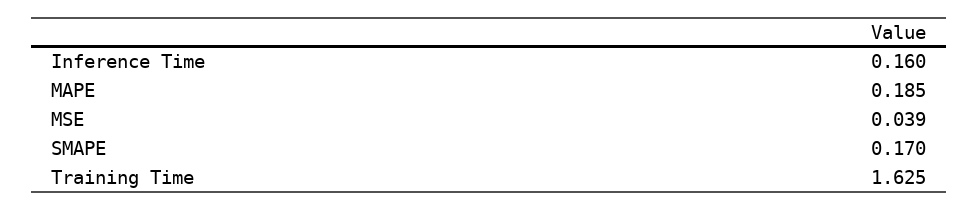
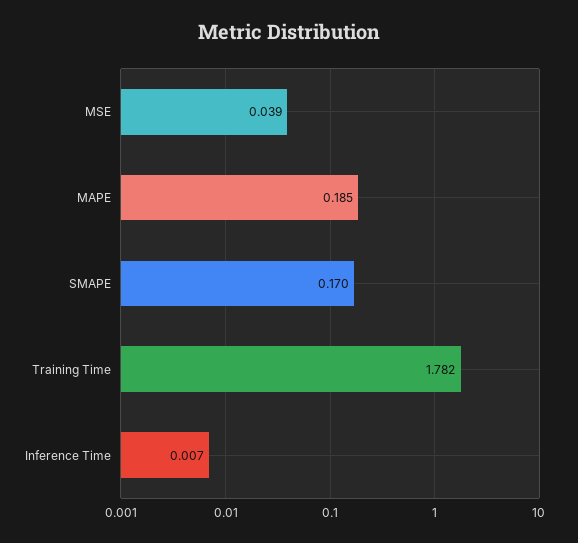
Inference Time: 0.16 -> 0.007
Training Time: 1.625 -> 1.782

